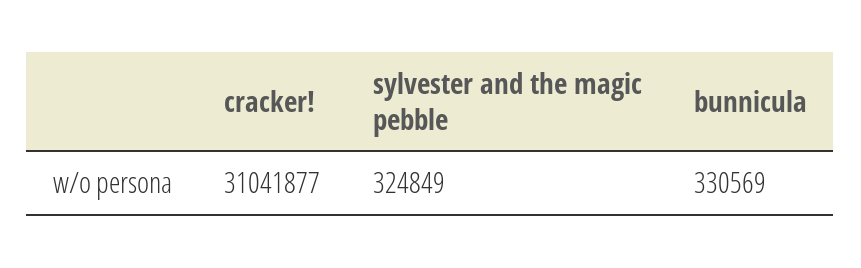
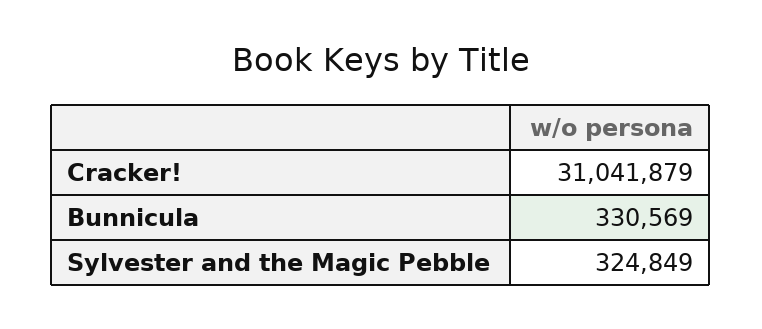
cracker!: 31041877 -> 31041879

